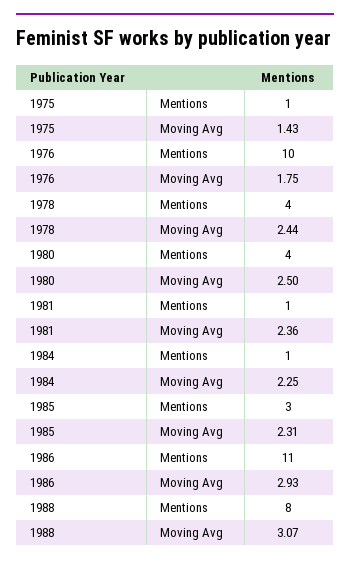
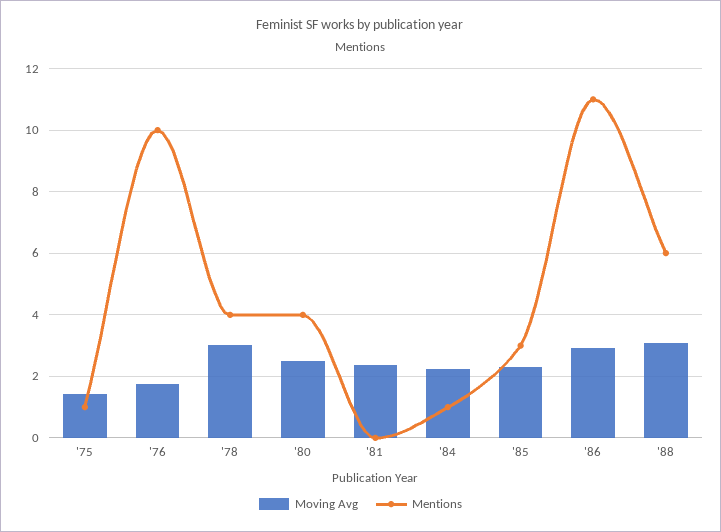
Moving Avg, 1978: 2.44 -> 3
Mentions, 1981: 1 -> 0
Mentions, 1988: 8 -> 6

